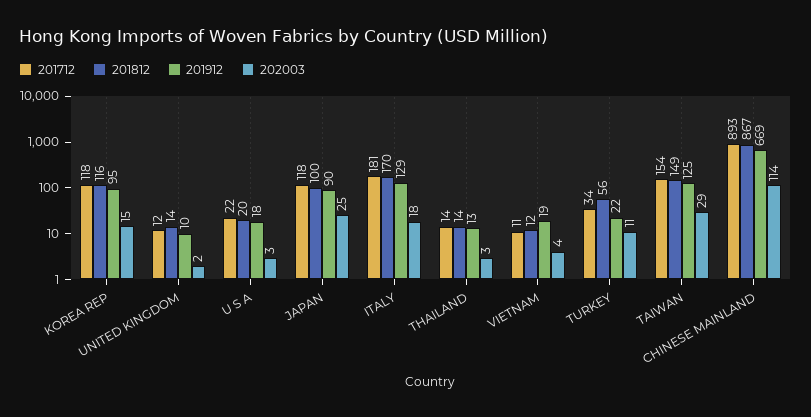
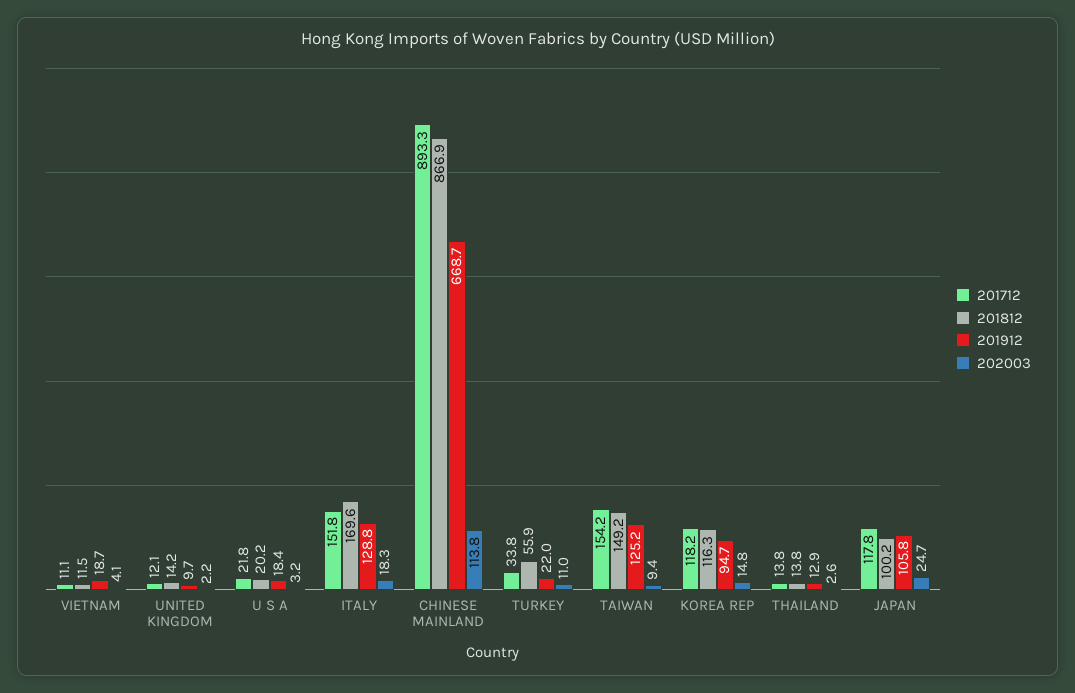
201912, JAPAN: 90 -> 105.8
201712, ITALY: 181 -> 151.8
202003, TAIWAN: 29 -> 9.4

